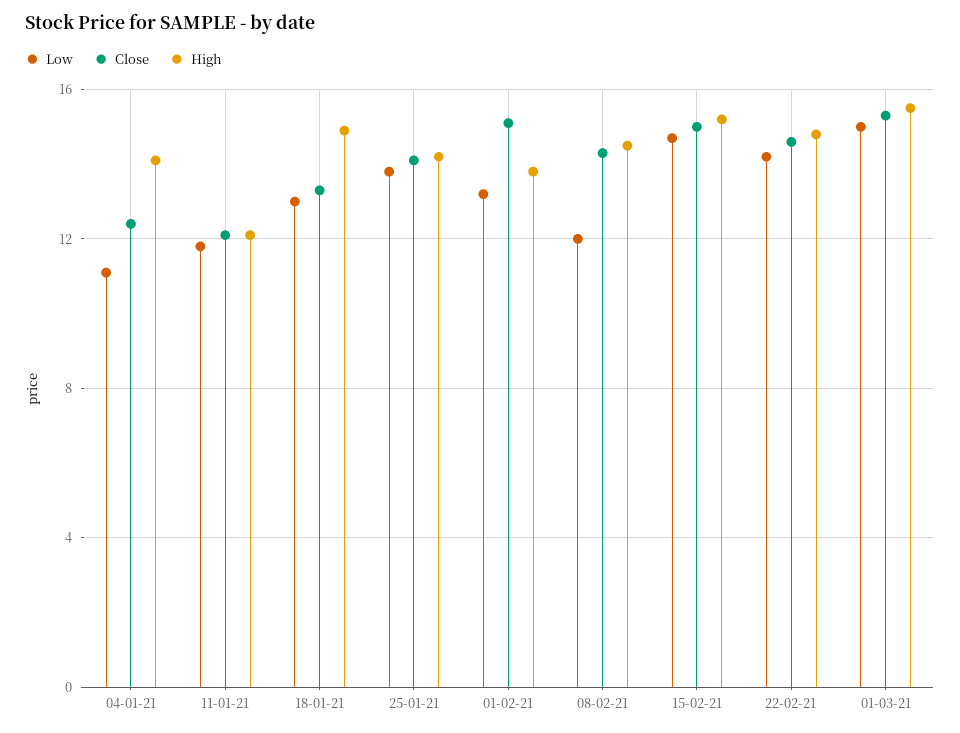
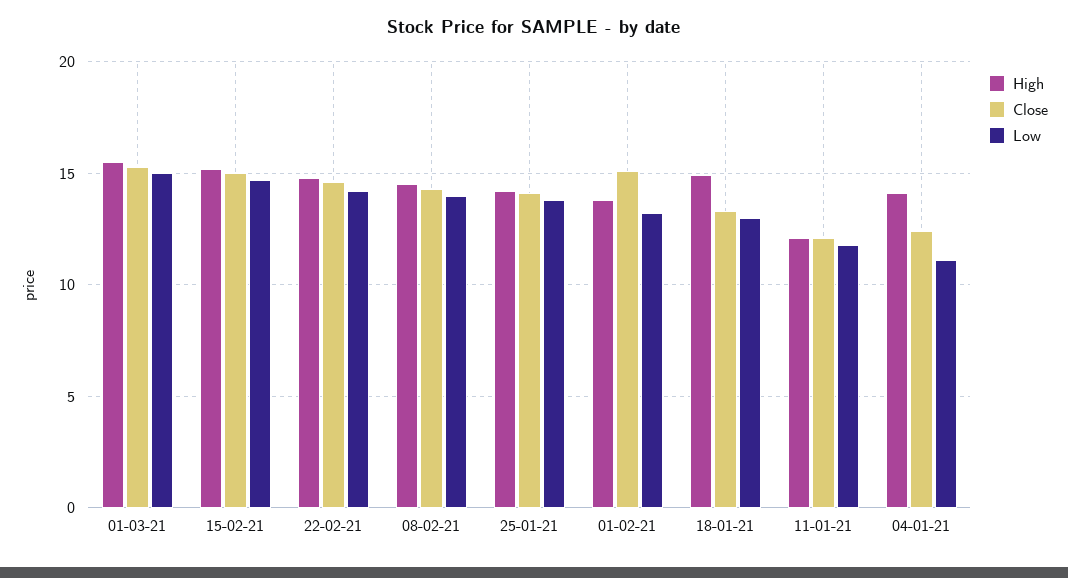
Low, 08-02-21: 12 -> 14

